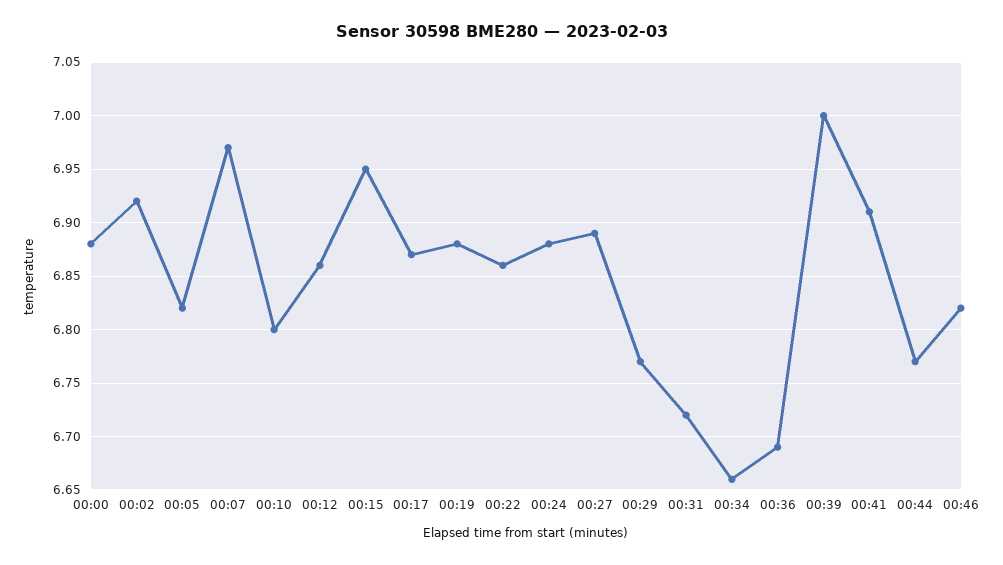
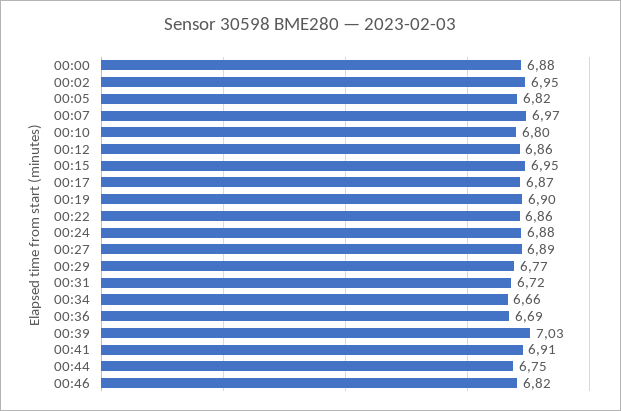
00:02: 6.92 -> 6.95
00:19: 6.88 -> 6.9
00:39: 7 -> 7.03
00:44: 6.77 -> 6.75

